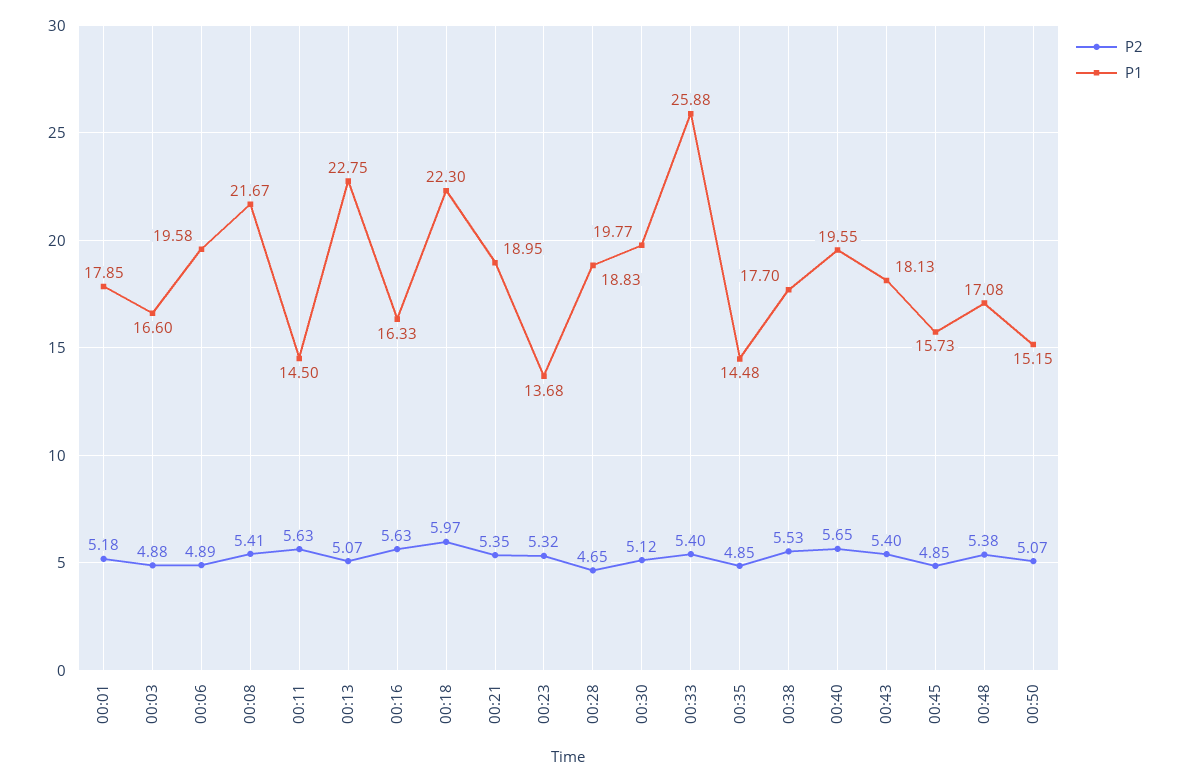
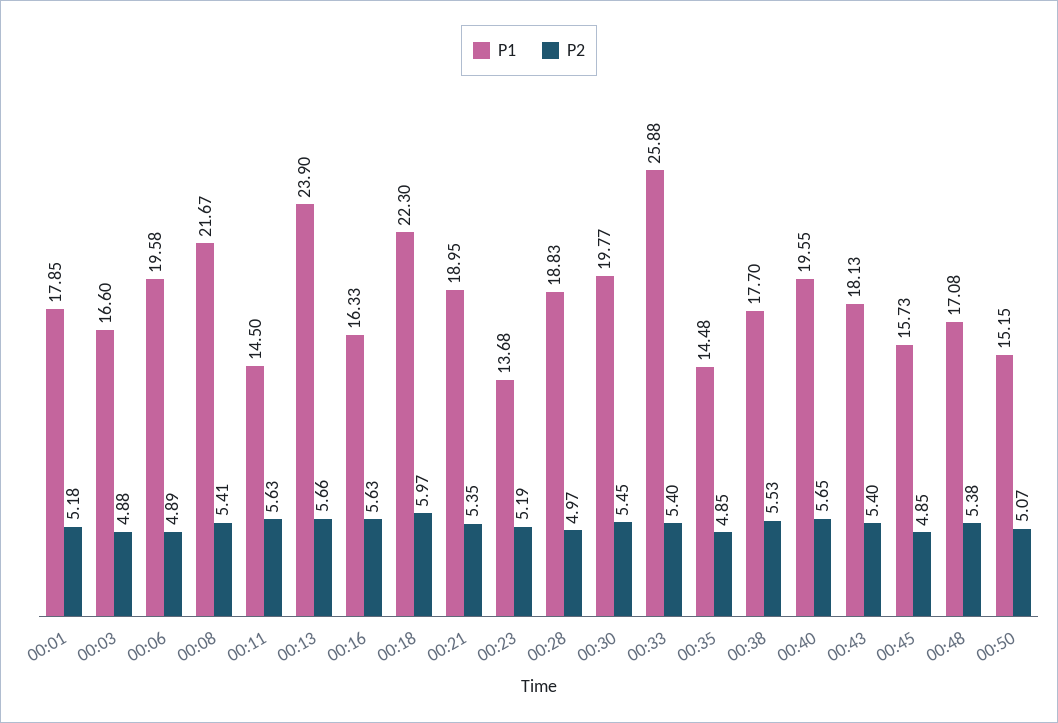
P2, 00:13: 5.07 -> 5.66
P1, 00:13: 22.75 -> 23.9
P2, 00:23: 5.32 -> 5.19
P2, 00:28: 4.65 -> 4.97
P2, 00:30: 5.12 -> 5.45

